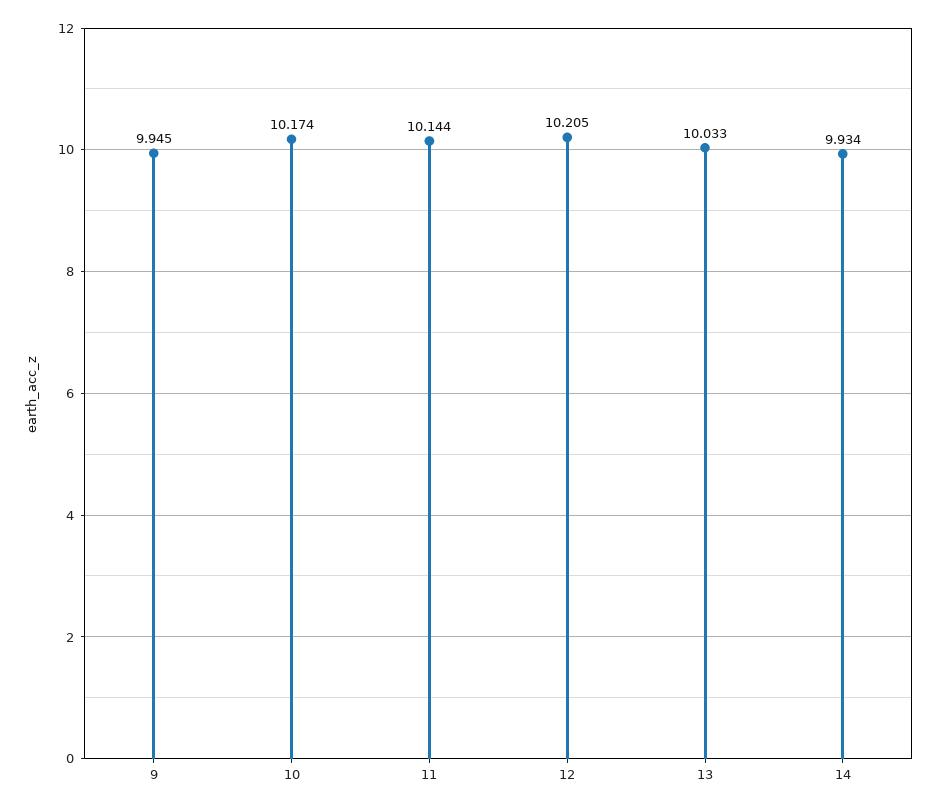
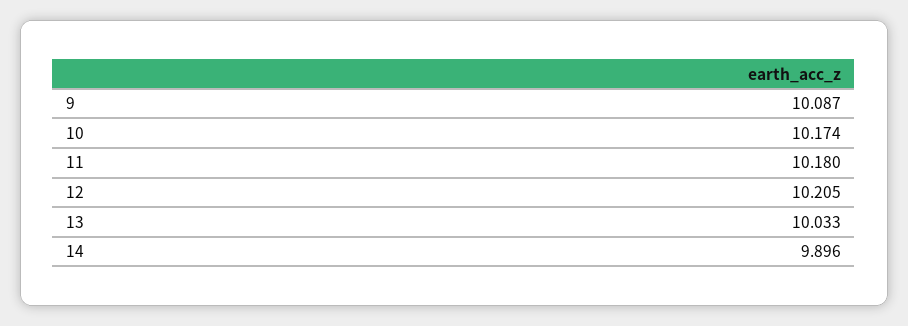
9: 9.945 -> 10.087
11: 10.144 -> 10.18
14: 9.934 -> 9.896

